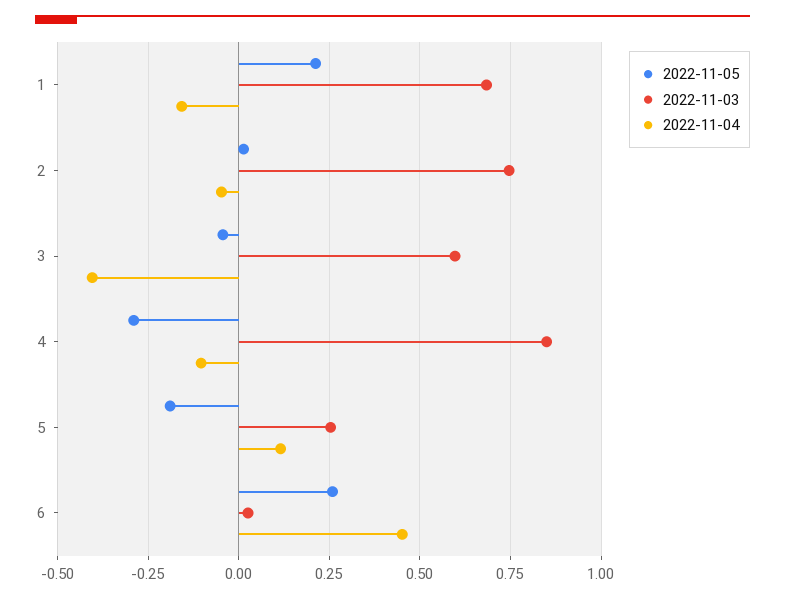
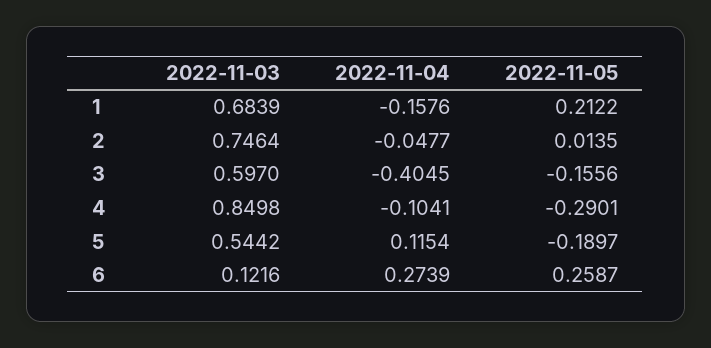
2022-11-05, 3: -0.05 -> -0.1556
2022-11-03, 5: 0.25 -> 0.5442
2022-11-03, 6: 0.025 -> 0.1216
2022-11-04, 6: 0.45 -> 0.2739

